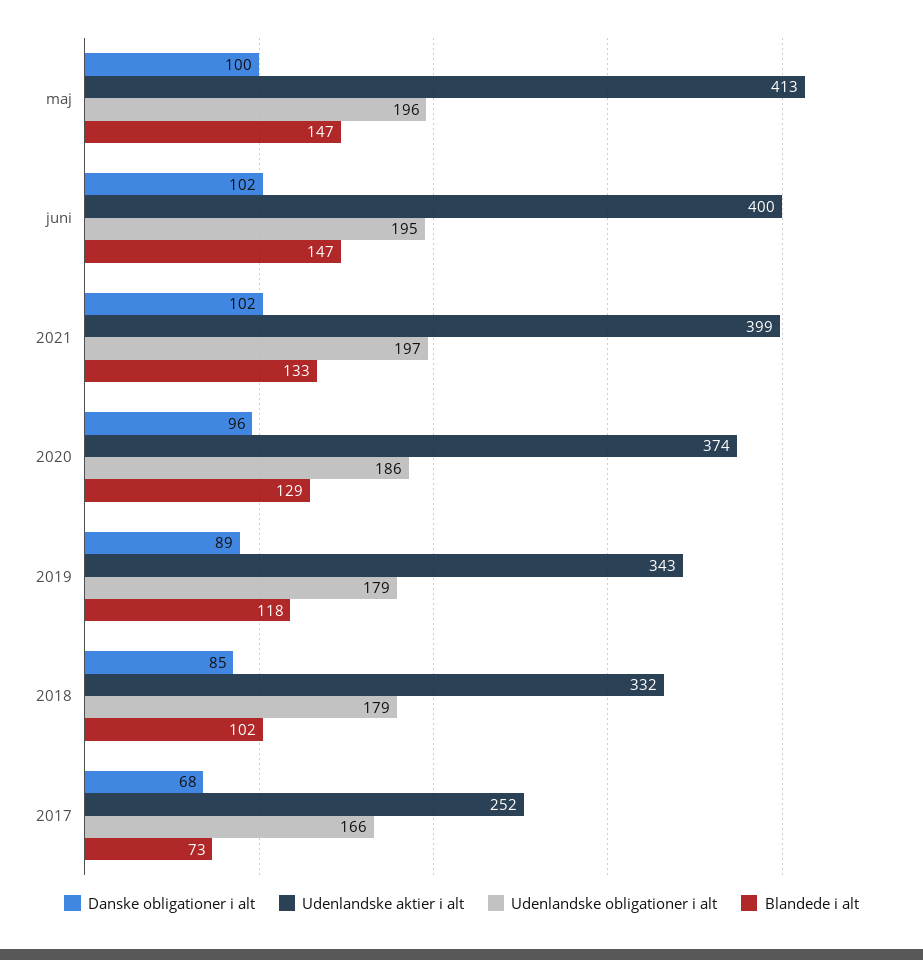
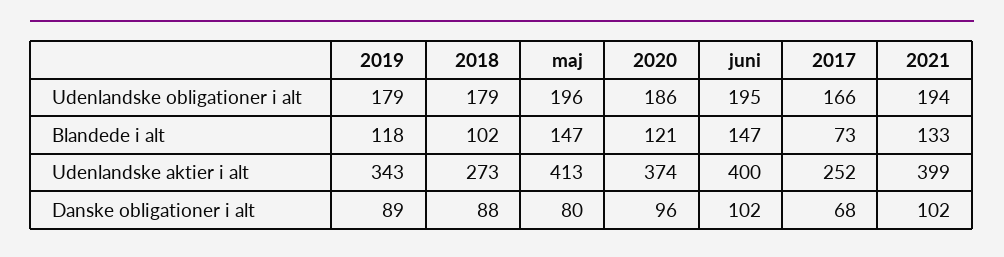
Danske obligationer i alt, maj: 100 -> 80
Udenlandske obligationer i alt, 2021: 197 -> 194
Blandede i alt, 2020: 129 -> 121
Danske obligationer i alt, 2018: 85 -> 88
Udenlandske aktier i alt, 2018: 332 -> 273

